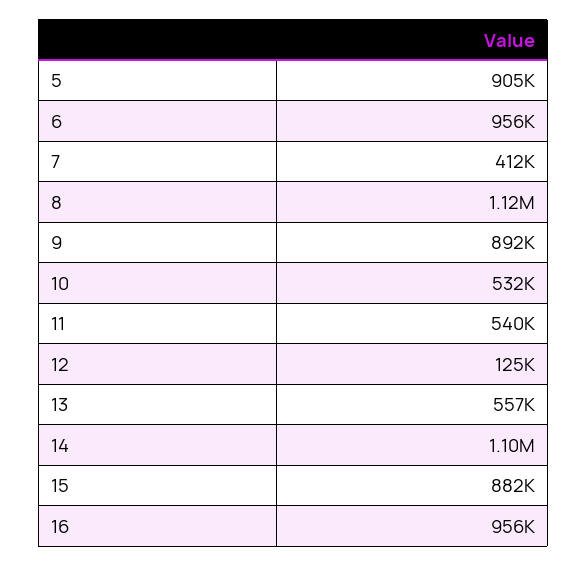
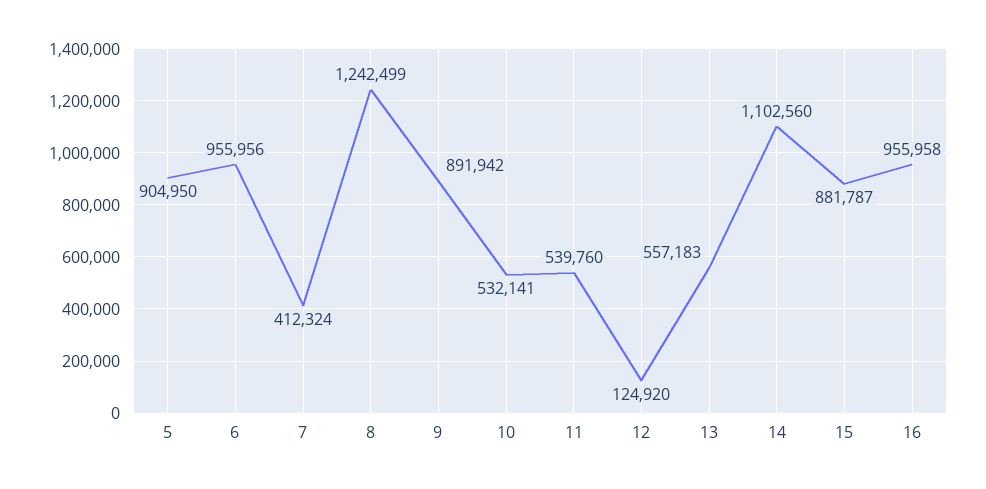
8: 1120000 -> 1242499

